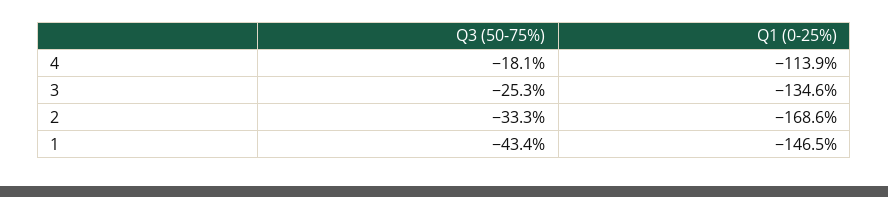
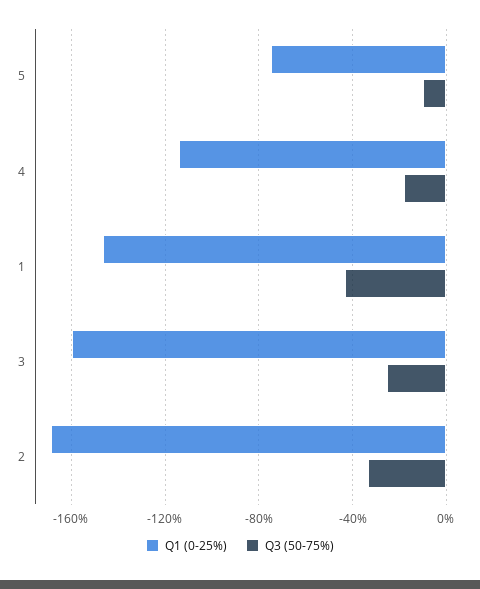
Q1 (0-25%), 3: -134.6 -> -160
Q1 (0-25%), 5: none -> -75
Q3 (50-75%), 5: none -> -10

